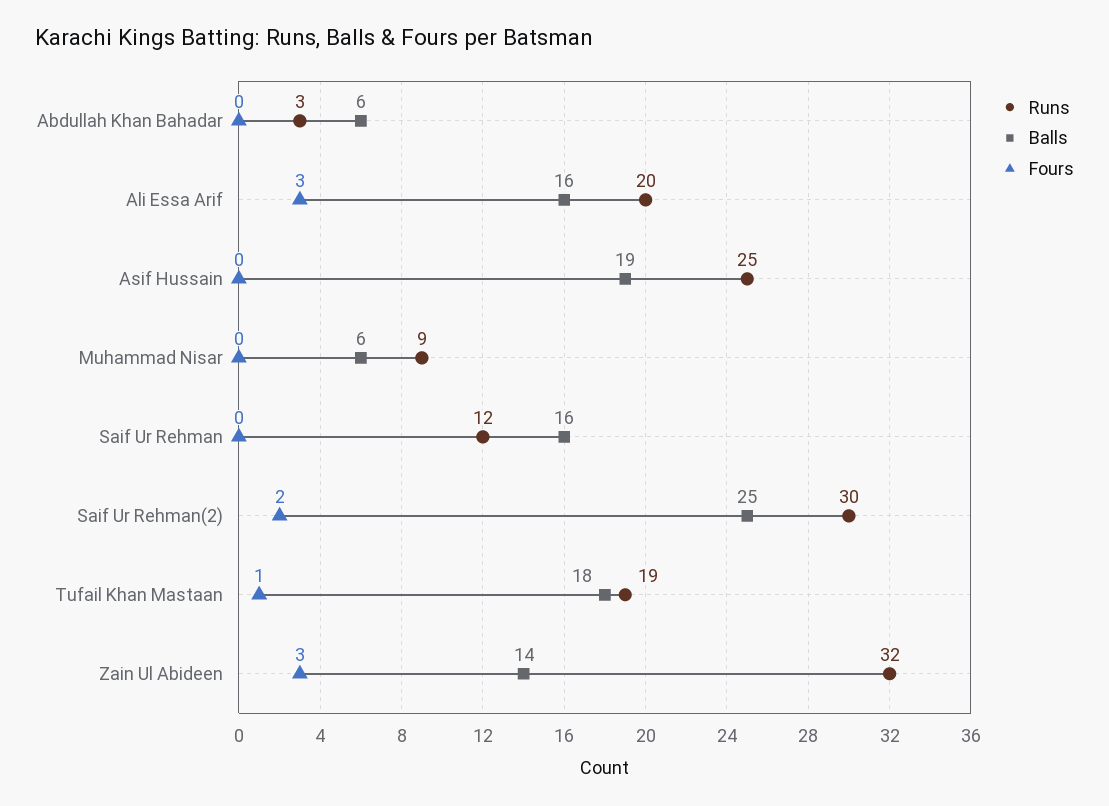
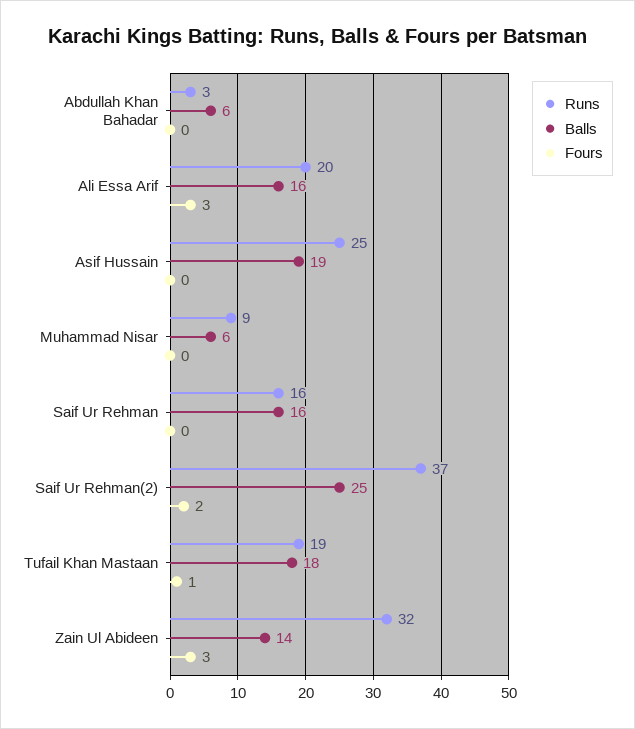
Runs, Saif Ur Rehman: 12 -> 16
Runs, Saif Ur Rehman(2): 30 -> 37

